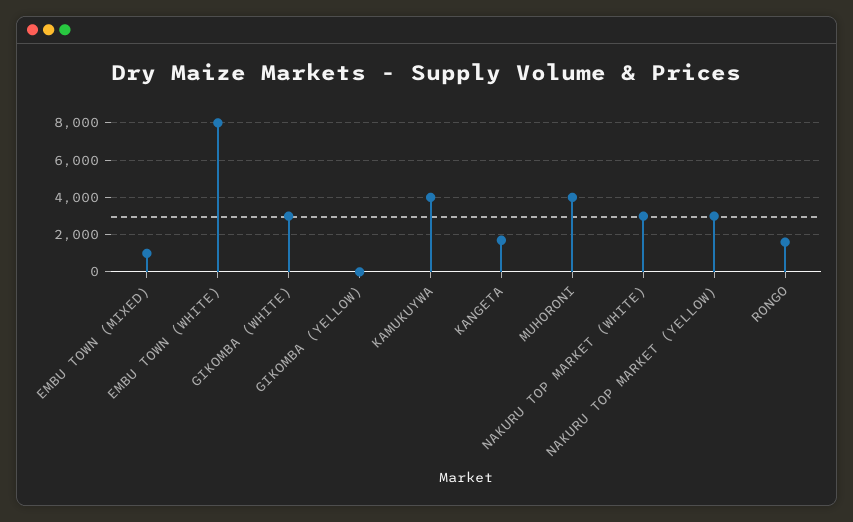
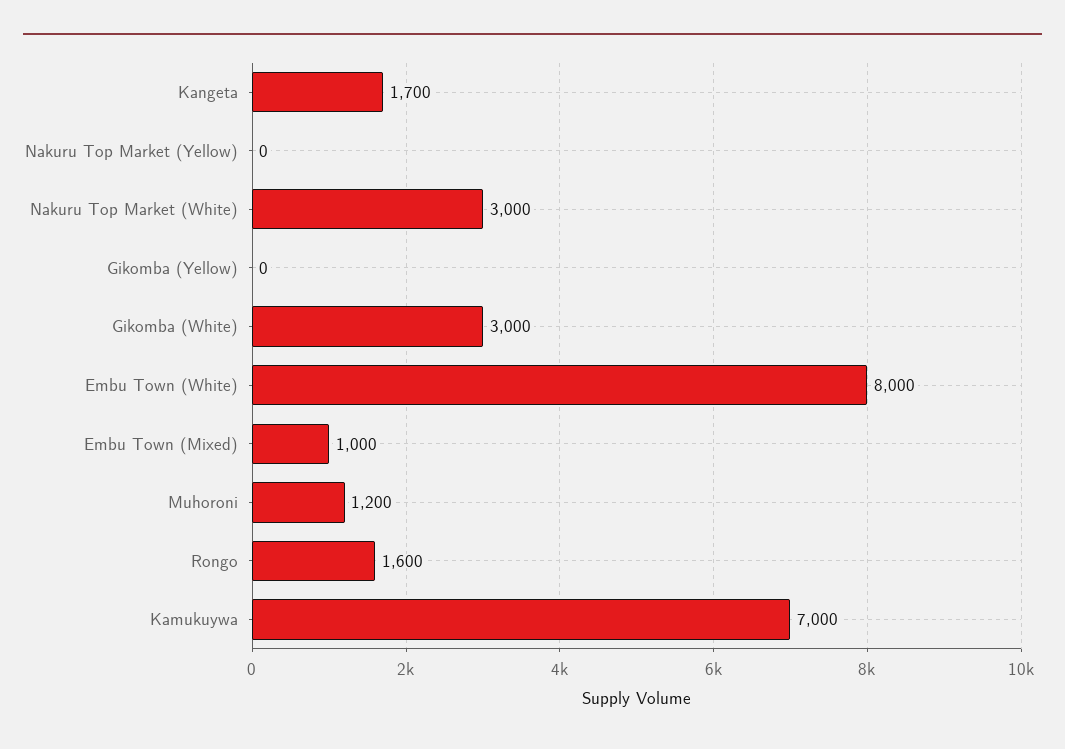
KAMUKUYWA: 4000 -> 7000
MUHORONI: 4000 -> 1200
NAKURU TOP MARKET (YELLOW): 3000 -> 0

